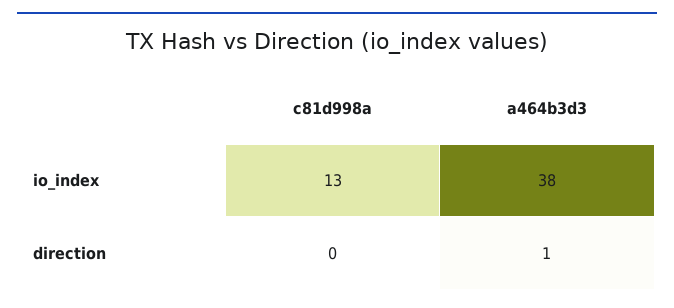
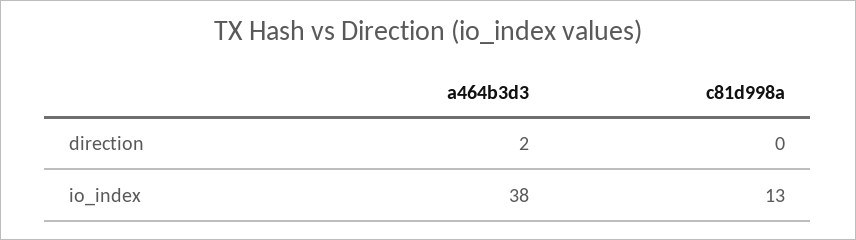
a464b3d3, direction: 1 -> 2

